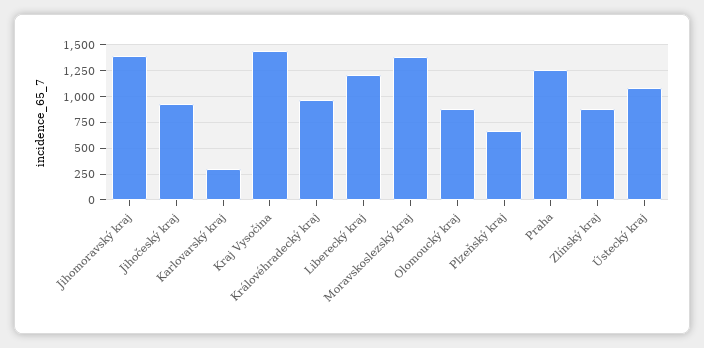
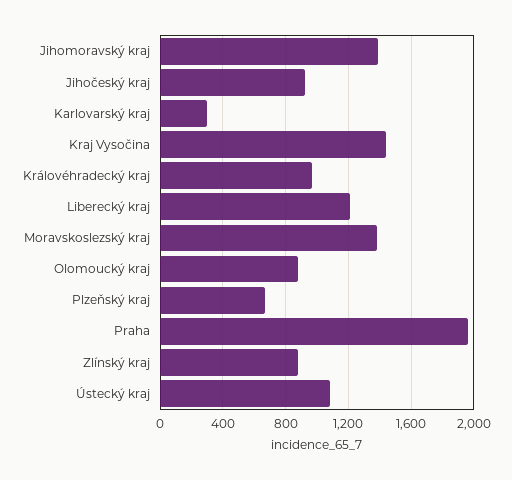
Praha: 1250 -> 1950

